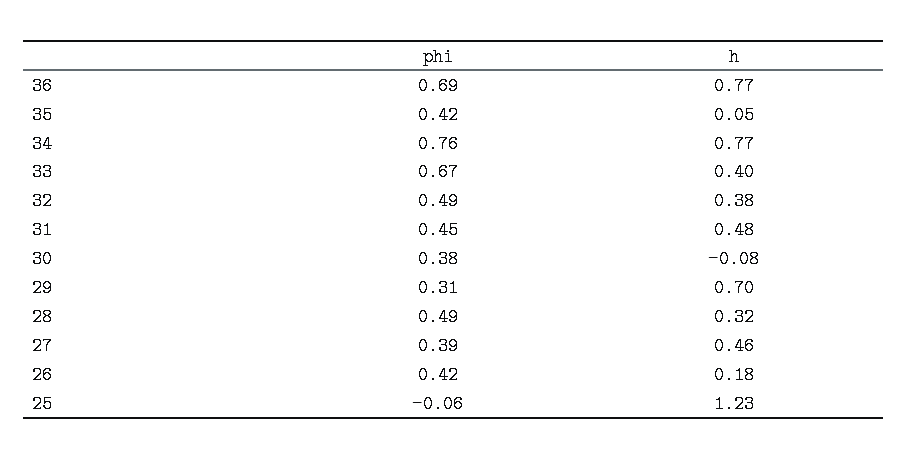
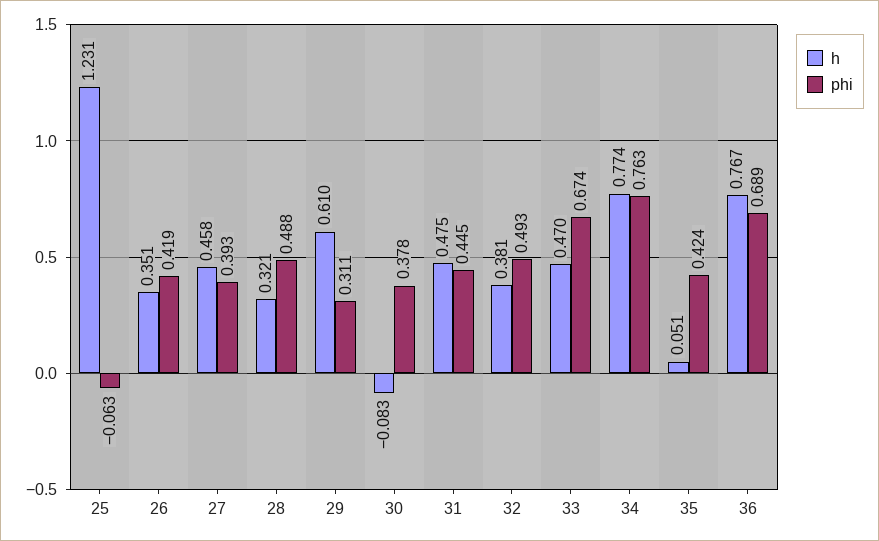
h, 33: 0.4 -> 0.47
h, 29: 0.7 -> 0.61
h, 26: 0.18 -> 0.351

